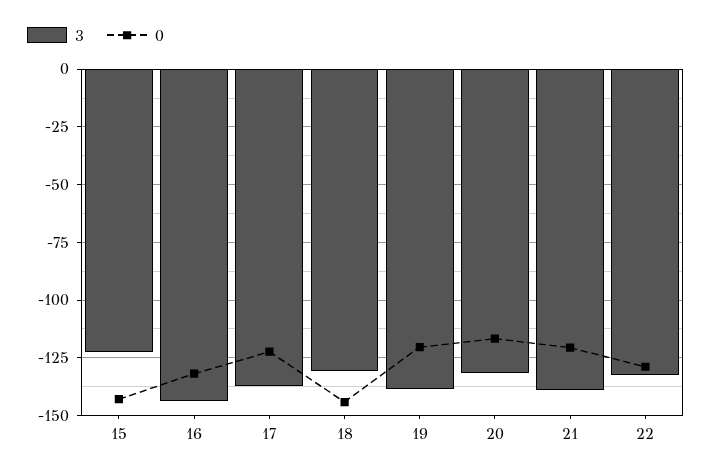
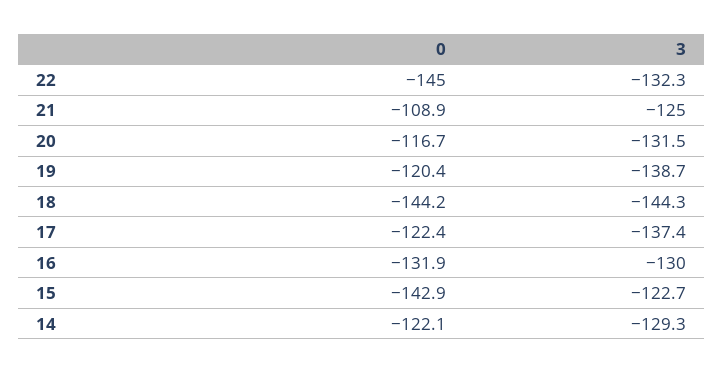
3, 16: -145 -> -130
3, 18: -130 -> -144.3
3, 21: -140 -> -125
0, 21: -120 -> -108.9
0, 22: -130 -> -145
0, 14: none -> -122.1
3, 14: none -> -129.3

